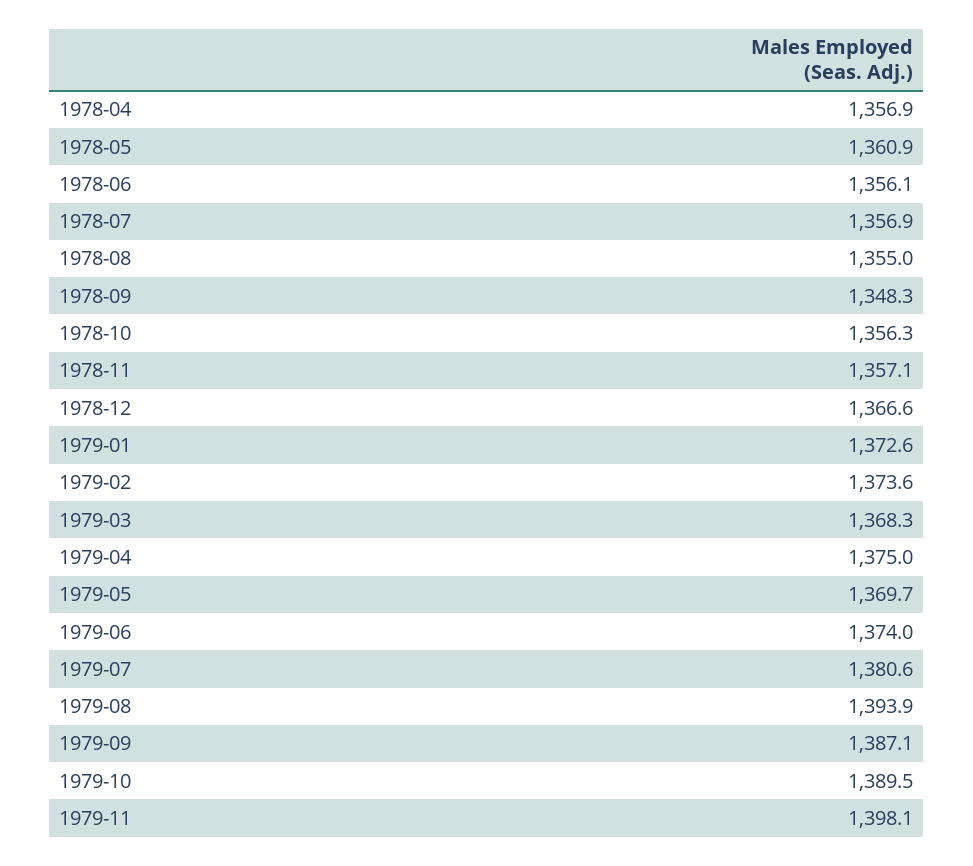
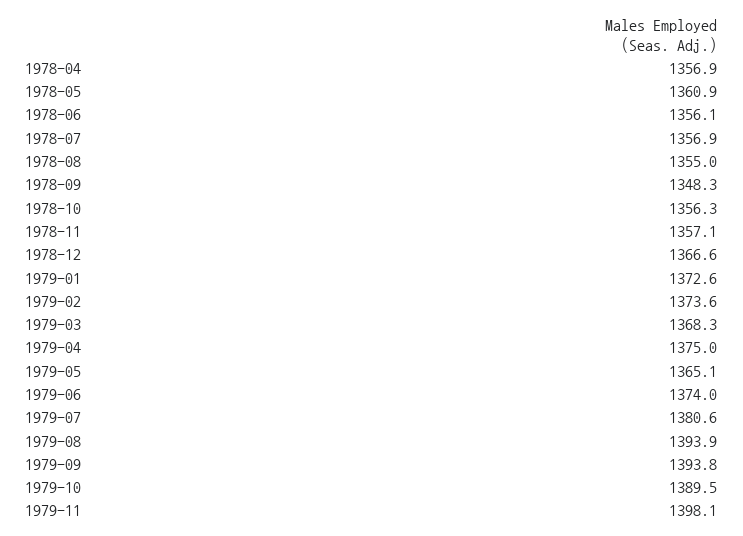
1979-05: 1369.7 -> 1365.1
1979-09: 1387.1 -> 1393.8

